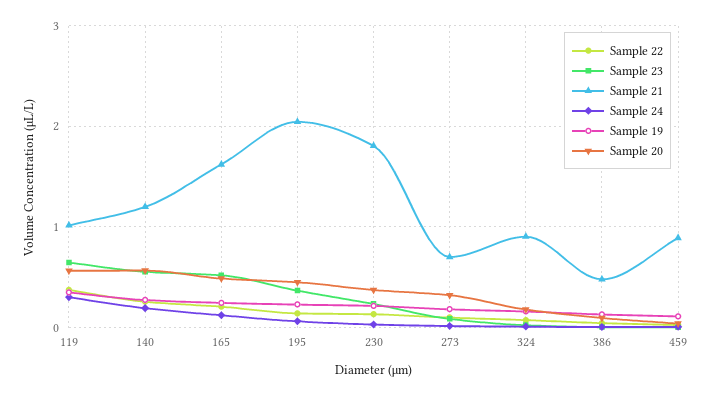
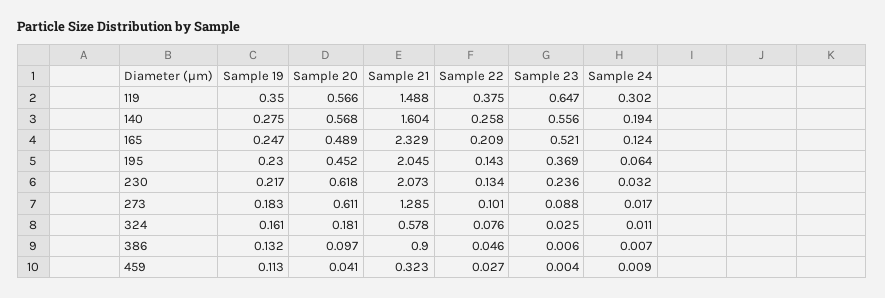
Sample 21, 119: 1 -> 1.488
Sample 21, 140: 1.2 -> 1.604
Sample 21, 165: 1.6 -> 2.329
Sample 21, 230: 1.8 -> 2.073
Sample 20, 230: 0.4 -> 0.618
Sample 21, 273: 0.7 -> 1.285
Sample 20, 273: 0.3 -> 0.611
Sample 21, 324: 0.9 -> 0.578
Sample 21, 386: 0.5 -> 0.9
Sample 21, 459: 0.9 -> 0.323

